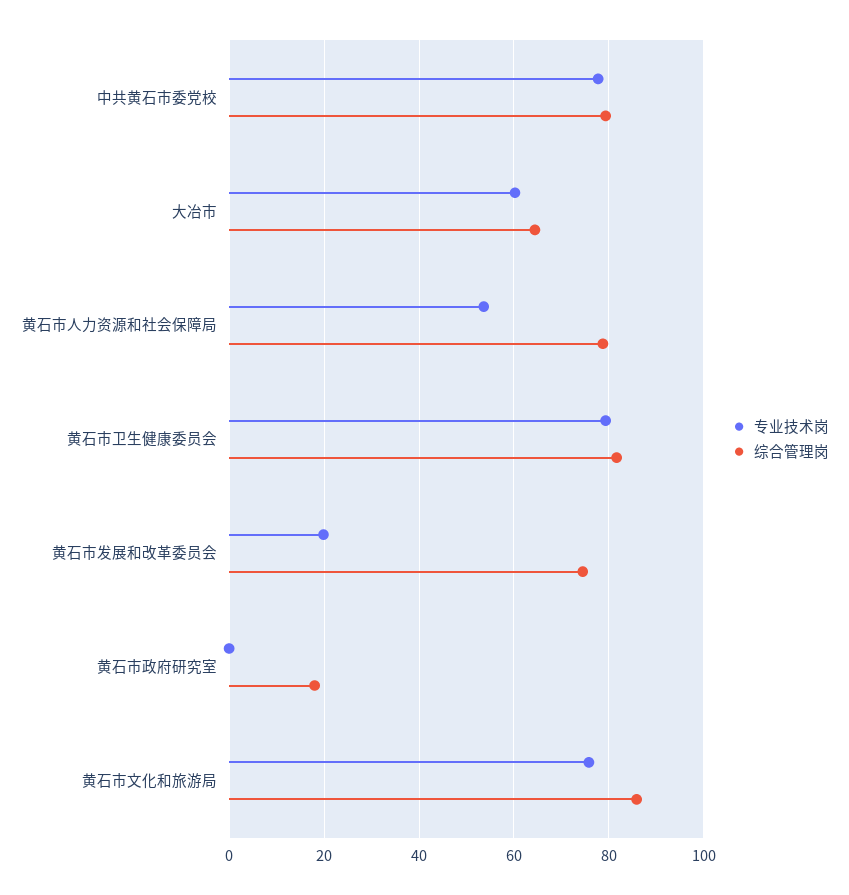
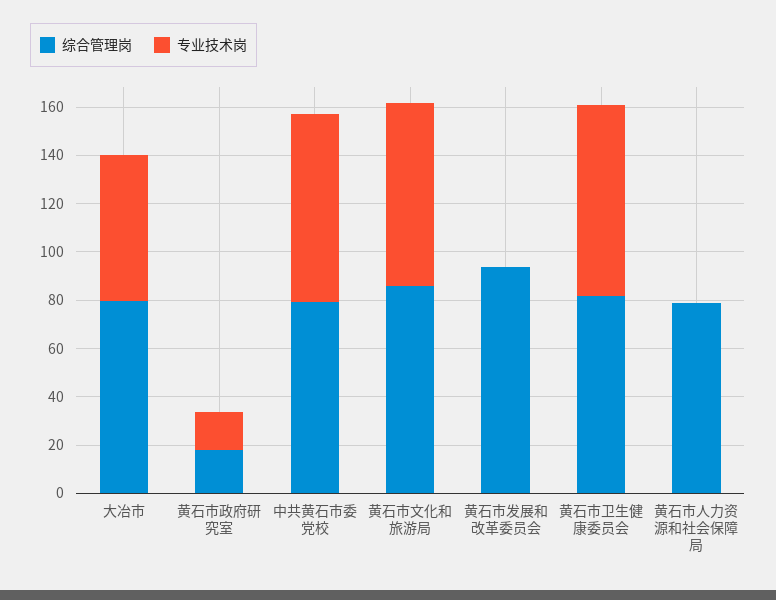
综合管理岗, 大冶市: 64 -> 80
专业技术岗, 黄石市人力资源和社会保障局: 54 -> 0
专业技术岗, 黄石市发展和改革委员会: 20 -> 0
综合管理岗, 黄石市发展和改革委员会: 74 -> 95
专业技术岗, 黄石市政府研究室: 0 -> 15

